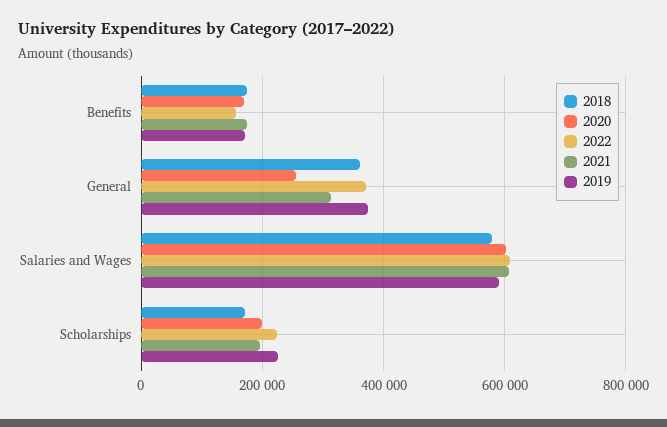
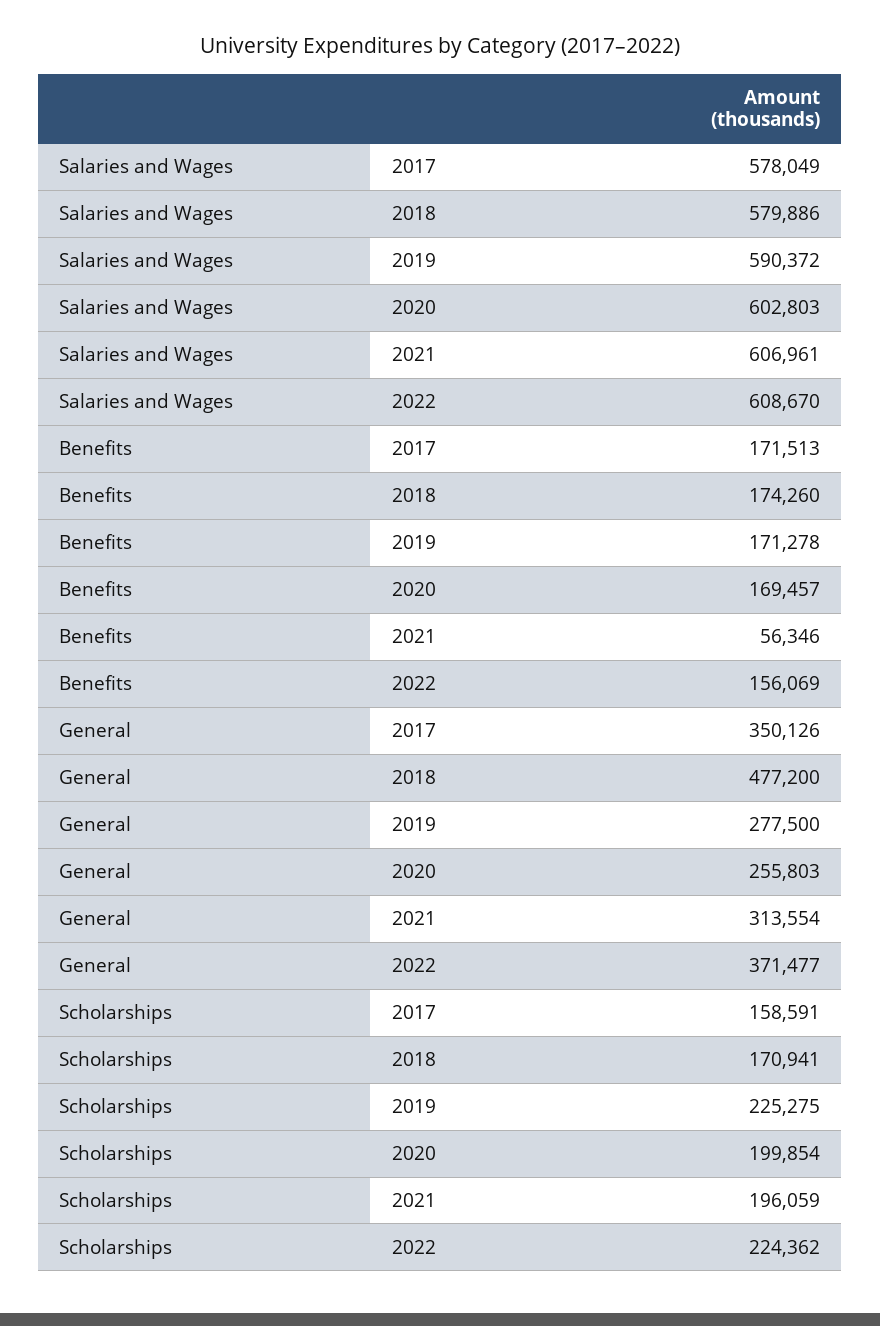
2021, Benefits: 180000 -> 56346
2018, General: 360000 -> 477200
2019, General: 380000 -> 277500
2017, Salaries and Wages: none -> 578049
2017, Benefits: none -> 171513
2017, General: none -> 350126
2017, Scholarships: none -> 158591

